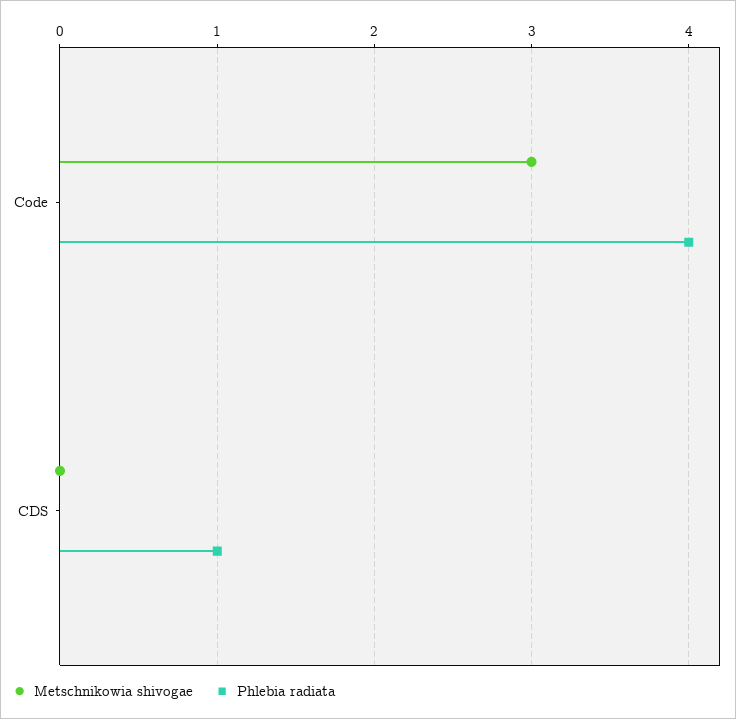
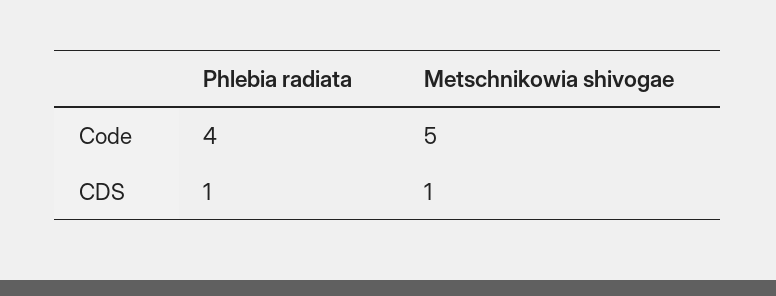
Metschnikowia shivogae, Code: 3 -> 5
Metschnikowia shivogae, CDS: 0 -> 1

